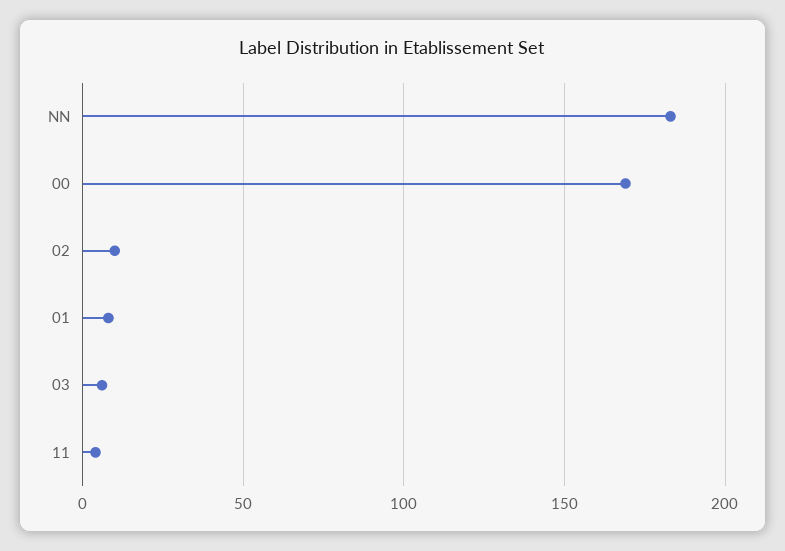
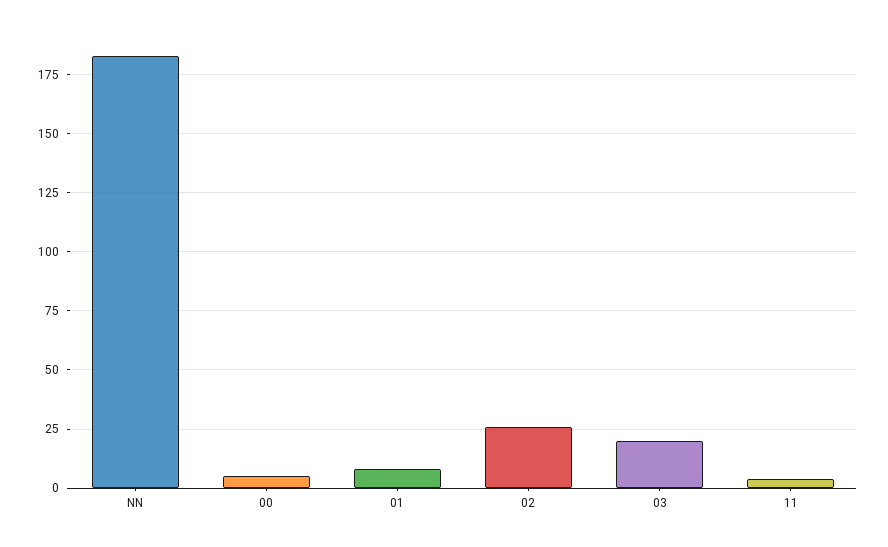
00: 170 -> 5
02: 10 -> 25
03: 5 -> 20

